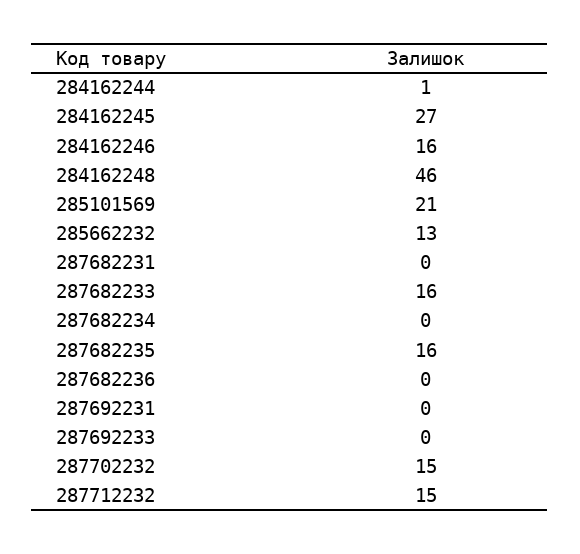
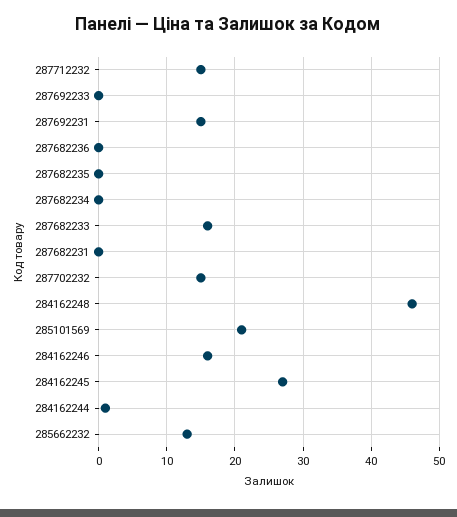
287682235: 16 -> 0
287692231: 0 -> 15

